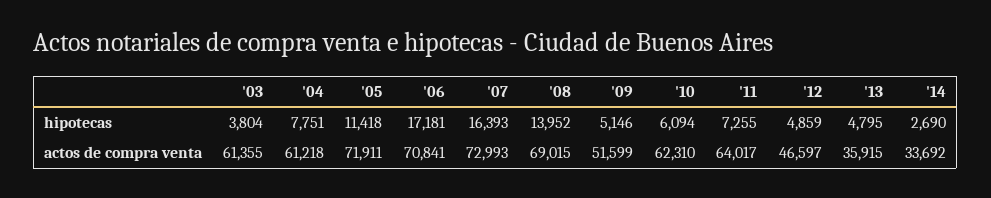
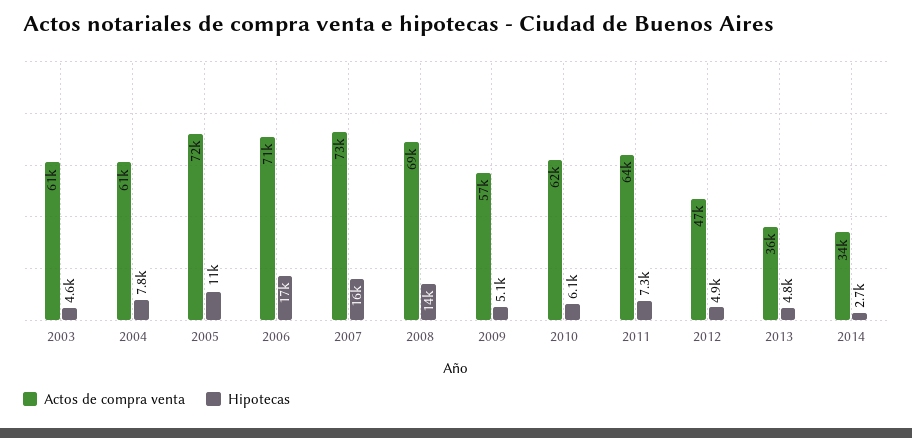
hipotecas, '03: 3804 -> 4600
actos de compra venta, '09: 51599 -> 57000

